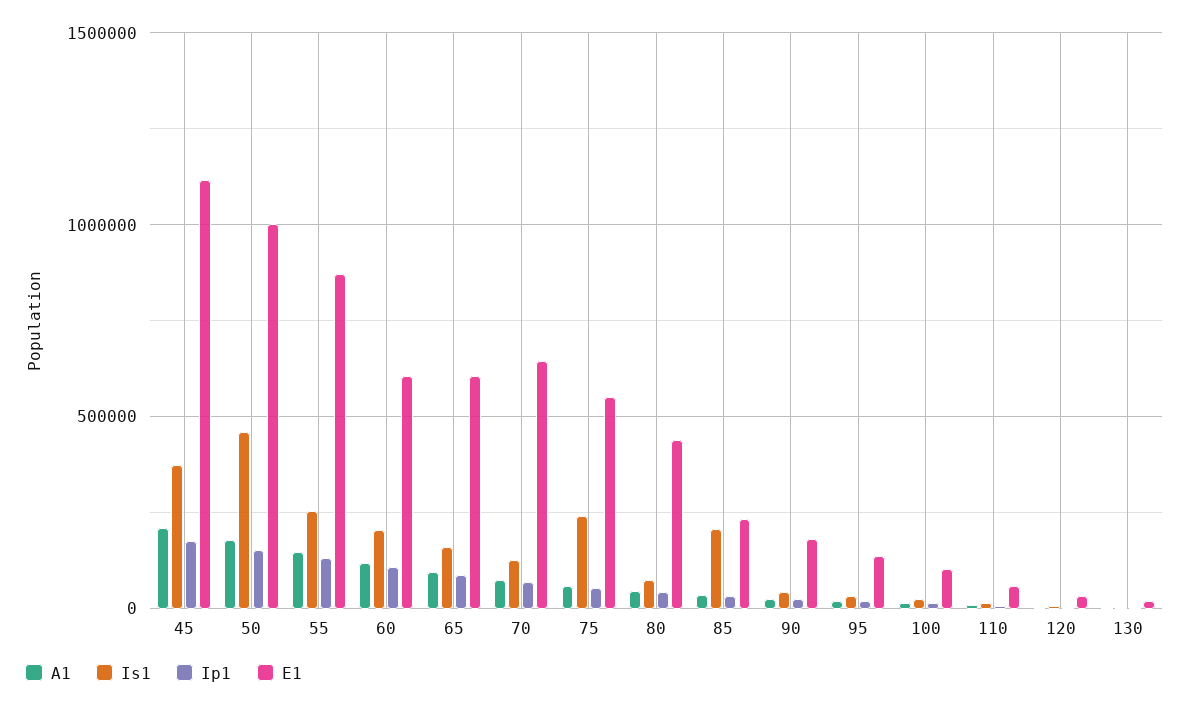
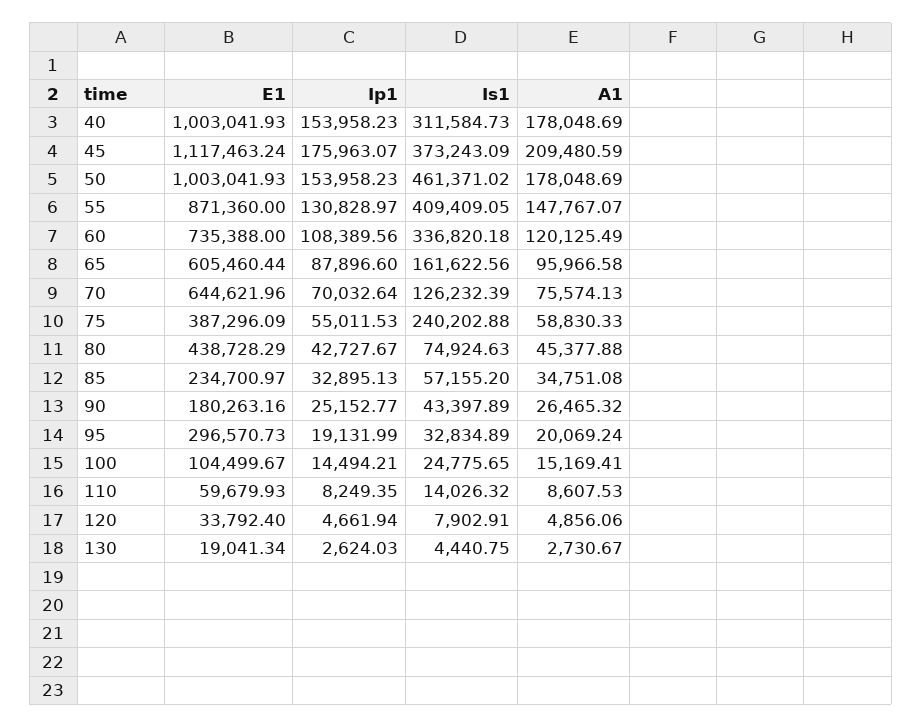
Is1, 55: 250000 -> 409409.05
Is1, 60: 200000 -> 336820.18
E1, 60: 600000 -> 735388
E1, 75: 550000 -> 387296.09
Is1, 85: 200000 -> 57155.2
E1, 95: 150000 -> 296570.73
E1, 40: none -> 1003041.93
Ip1, 40: none -> 153958.23
Is1, 40: none -> 311584.73
A1, 40: none -> 178048.69

